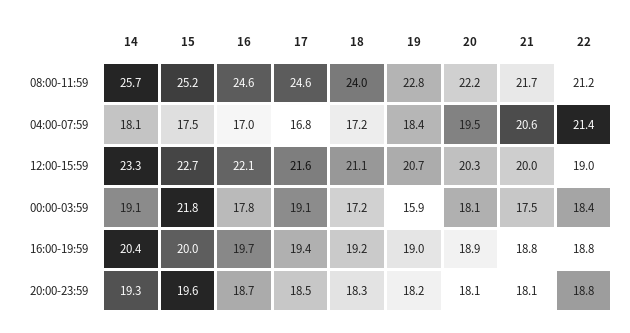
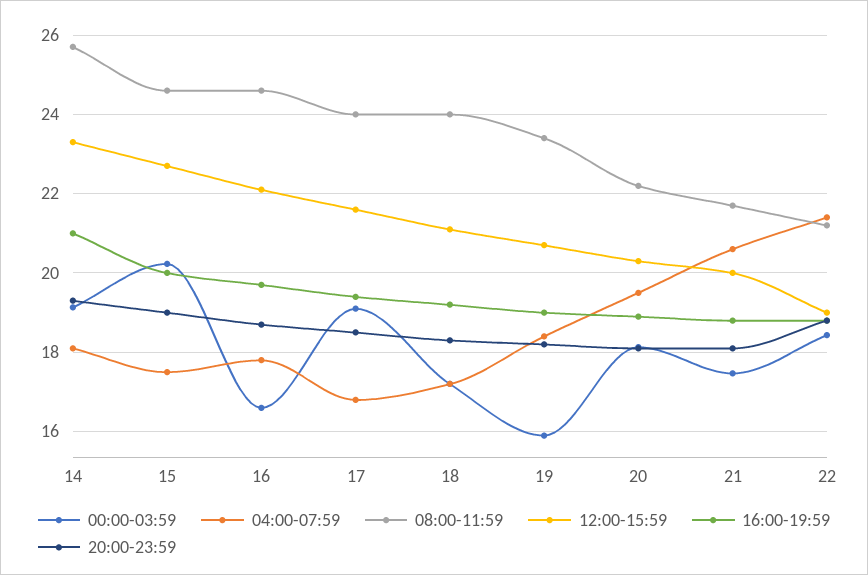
08:00-11:59, 15: 25.2 -> 24.6
08:00-11:59, 17: 24.6 -> 24
08:00-11:59, 19: 22.8 -> 23.4
04:00-07:59, 16: 17 -> 17.8
00:00-03:59, 15: 21.8 -> 20.2
00:00-03:59, 16: 17.8 -> 16.6
16:00-19:59, 14: 20.4 -> 21
20:00-23:59, 15: 19.6 -> 19

